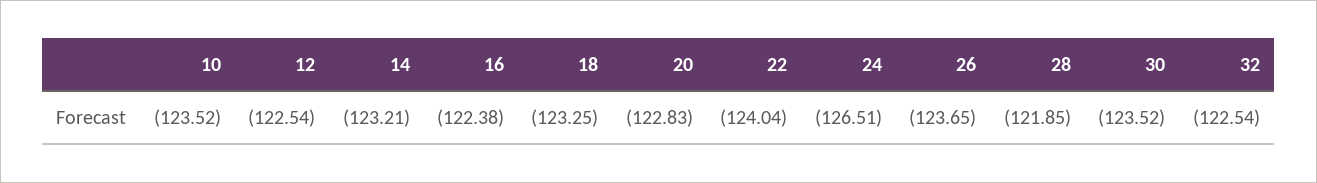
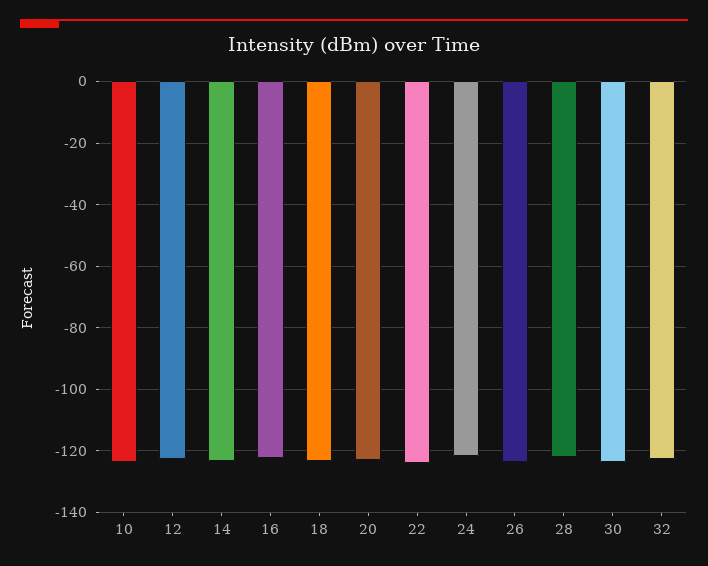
24: -126.51 -> -122

